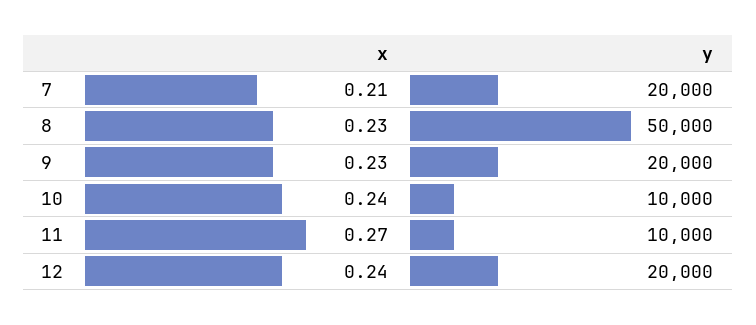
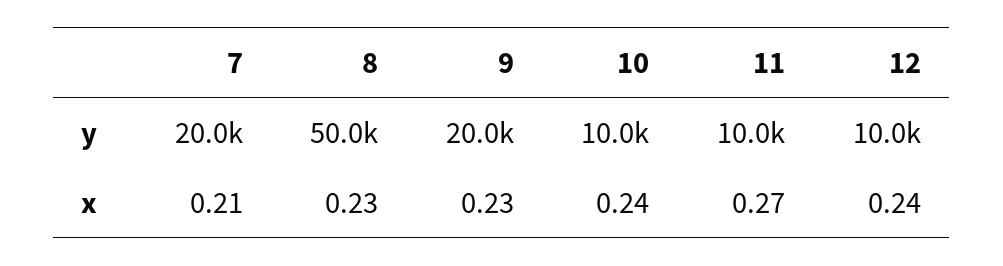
y, 12: 20000 -> 10000

